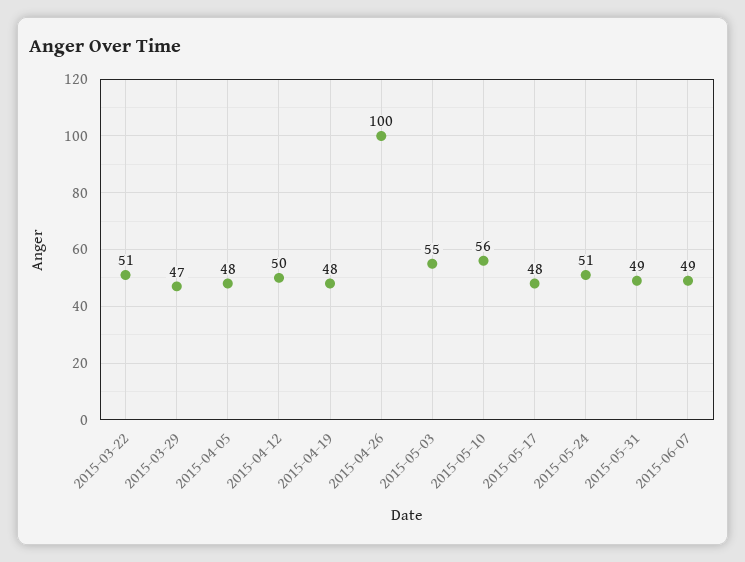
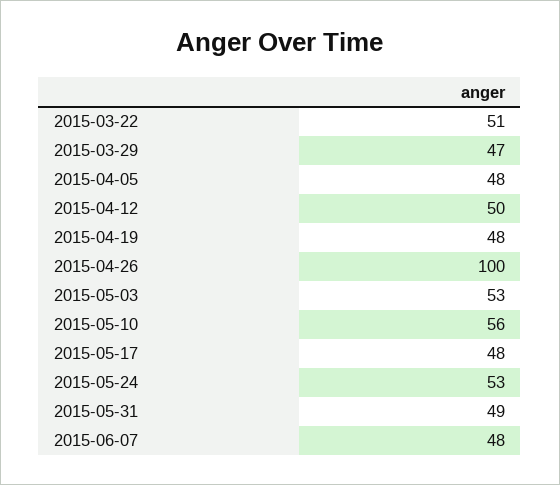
2015-05-03: 55 -> 53
2015-05-24: 51 -> 53
2015-06-07: 49 -> 48

